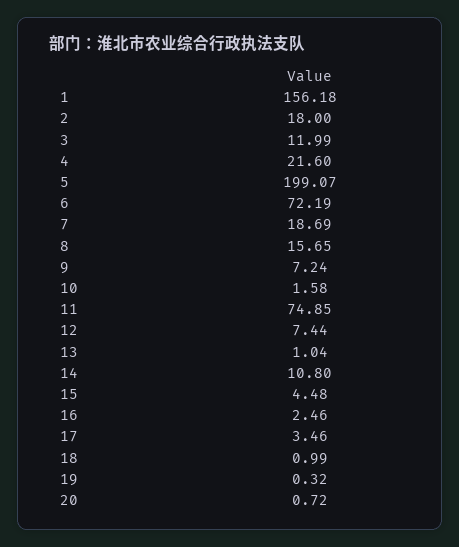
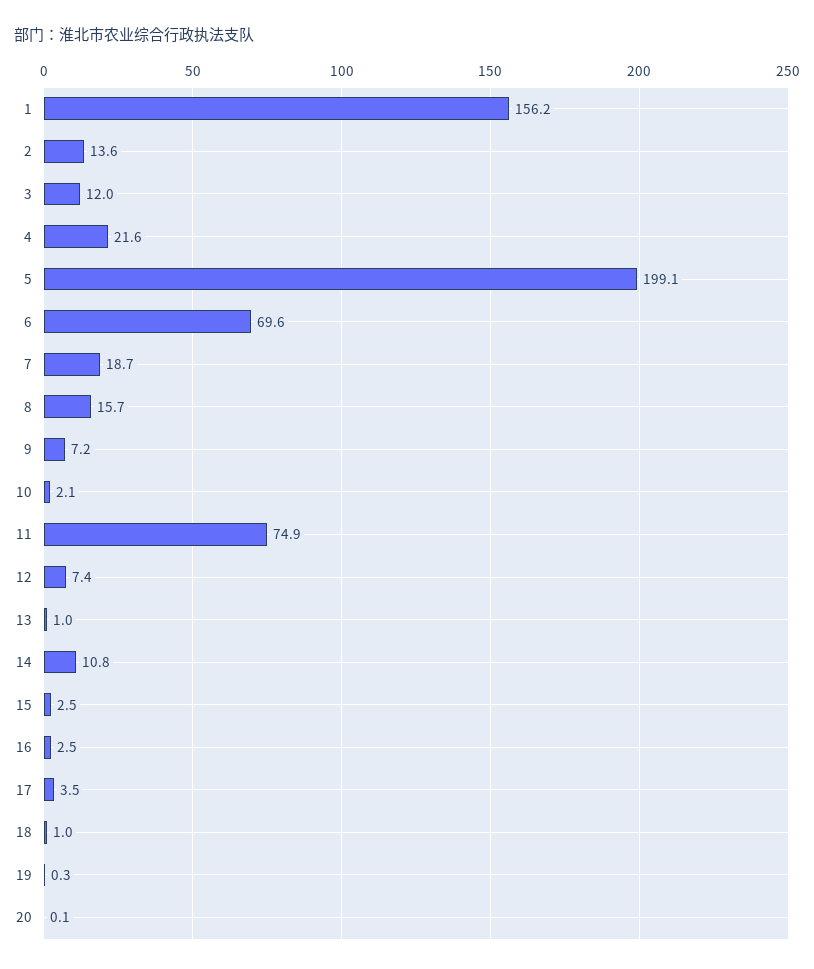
2: 18 -> 13.6
6: 72.19 -> 69.6
10: 1.58 -> 2.1
15: 4.48 -> 2.5
20: 0.72 -> 0.1

